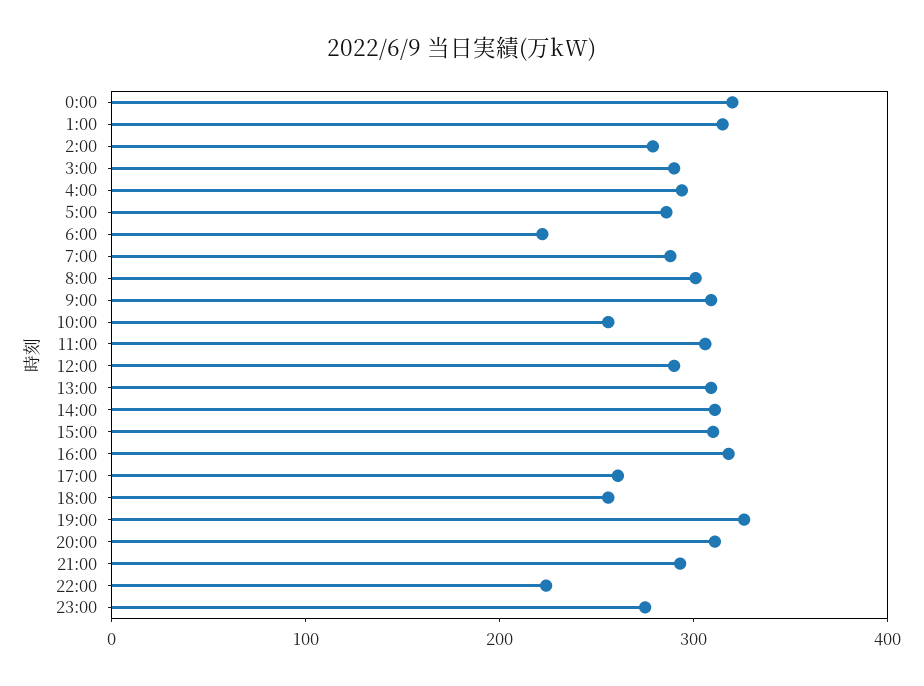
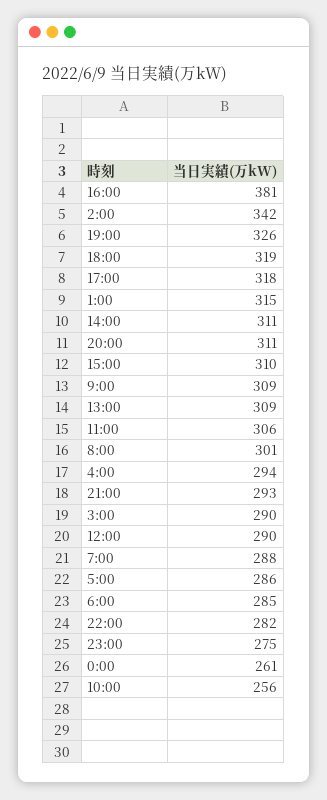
0:00: 320 -> 261
2:00: 280 -> 342
6:00: 220 -> 285
16:00: 320 -> 381
17:00: 260 -> 318
18:00: 260 -> 319
22:00: 220 -> 282

